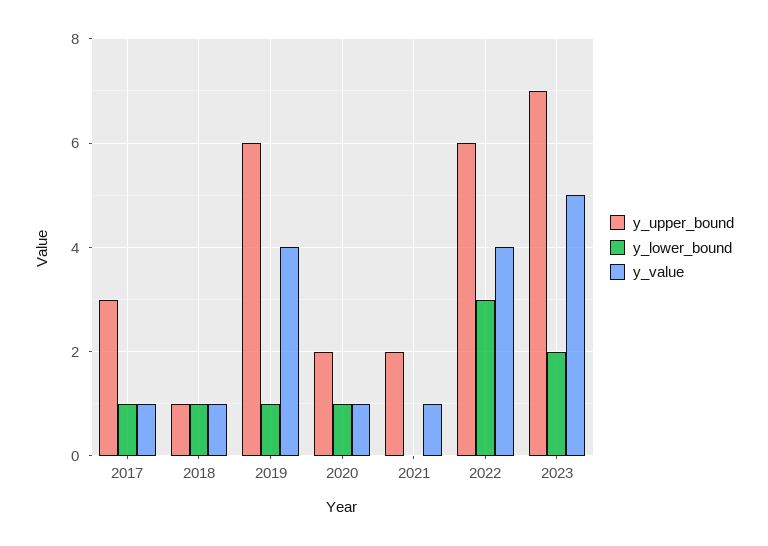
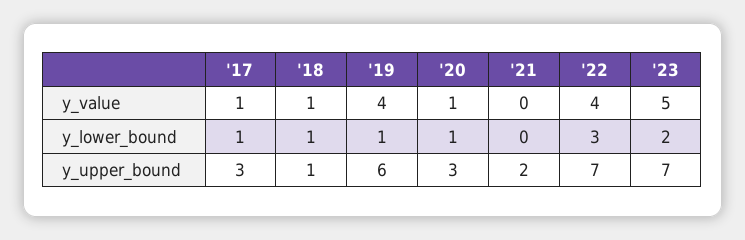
y_upper_bound, 2020: 2 -> 3
y_value, 2021: 1 -> 0
y_upper_bound, 2022: 6 -> 7

